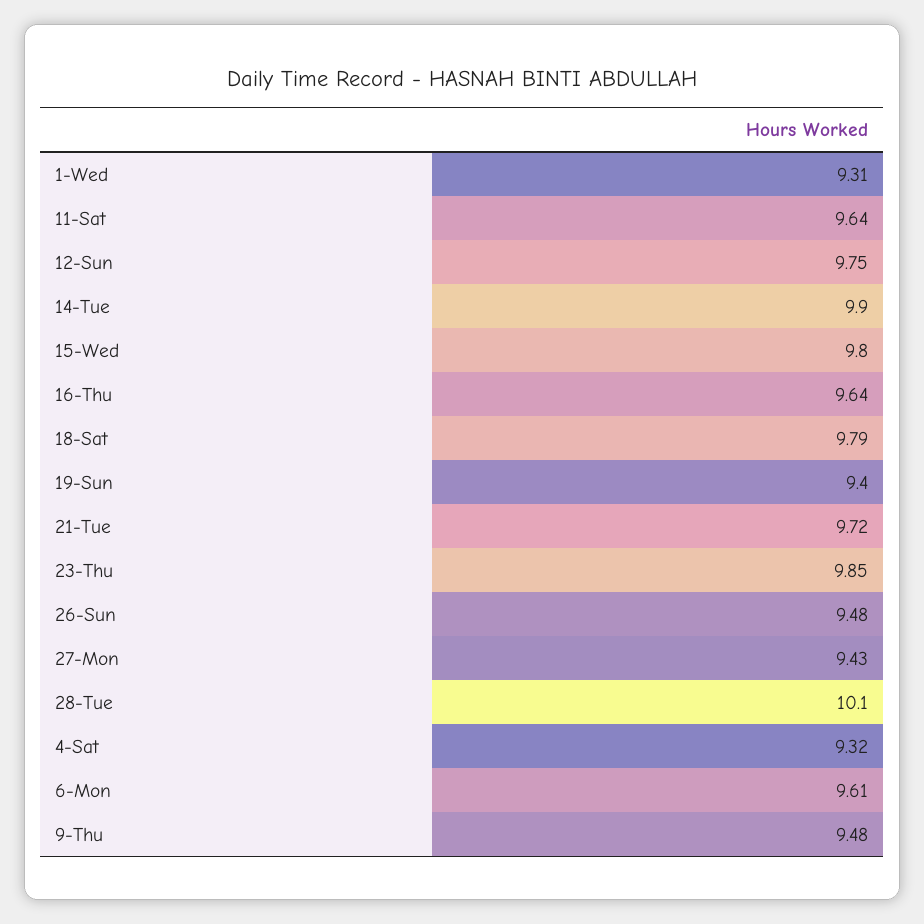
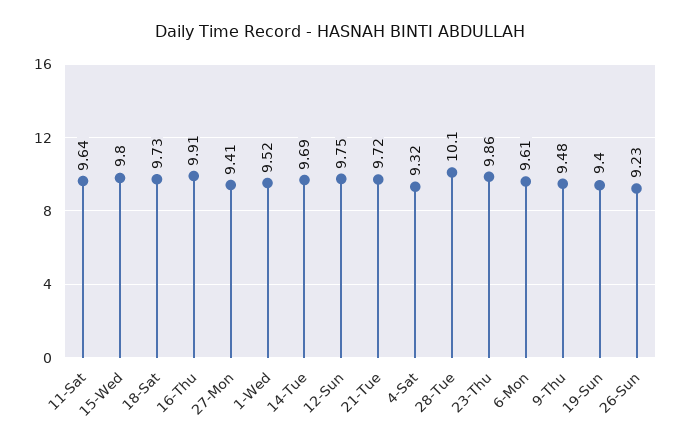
1-Wed: 9.31 -> 9.52
14-Tue: 9.9 -> 9.69
16-Thu: 9.64 -> 9.91
18-Sat: 9.79 -> 9.73
23-Thu: 9.85 -> 9.86
26-Sun: 9.48 -> 9.23
27-Mon: 9.43 -> 9.41

